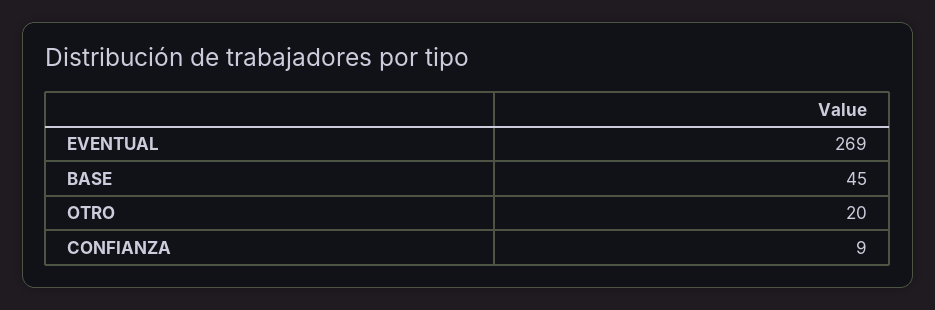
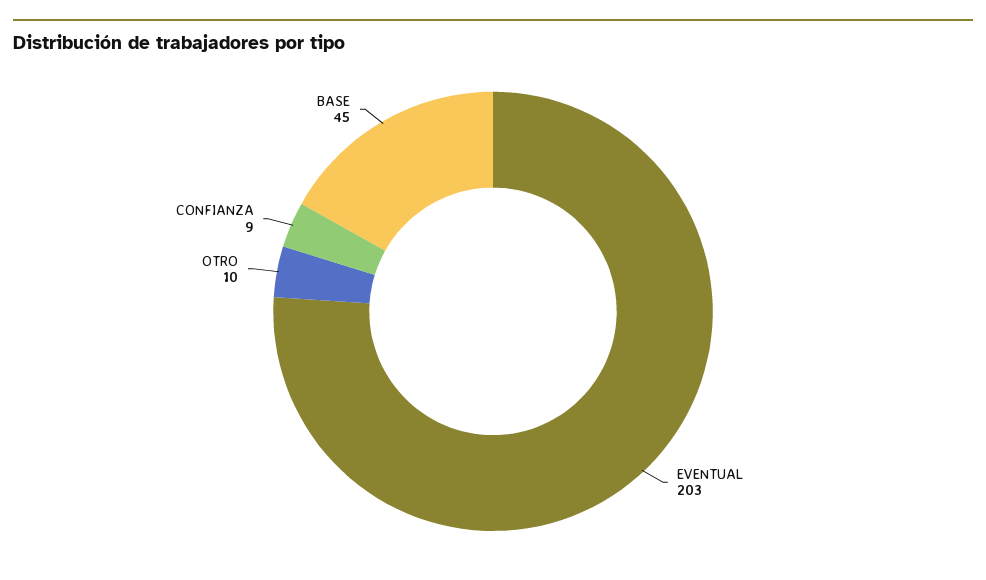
EVENTUAL: 269 -> 203
OTRO: 20 -> 10

